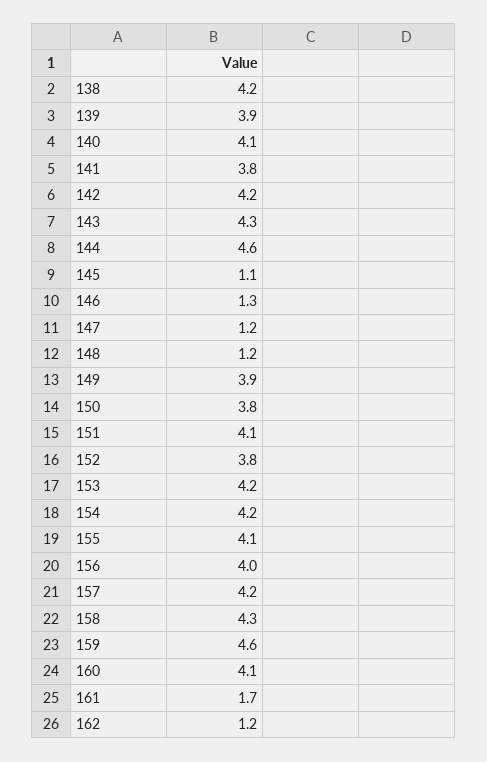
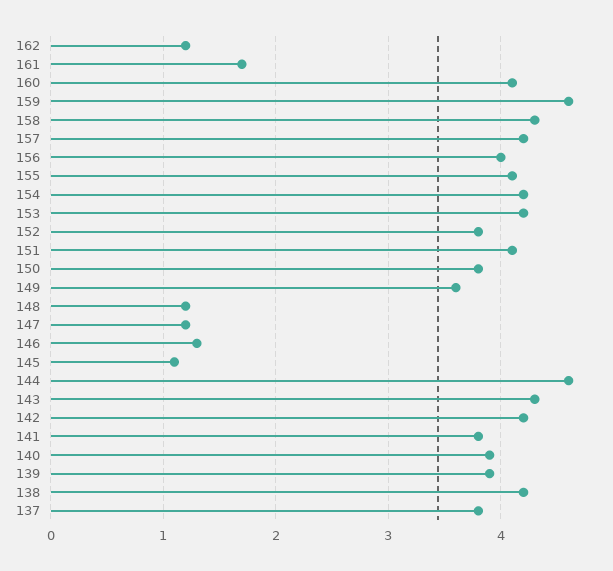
140: 4.1 -> 3.9
149: 3.9 -> 3.6
137: none -> 3.8

